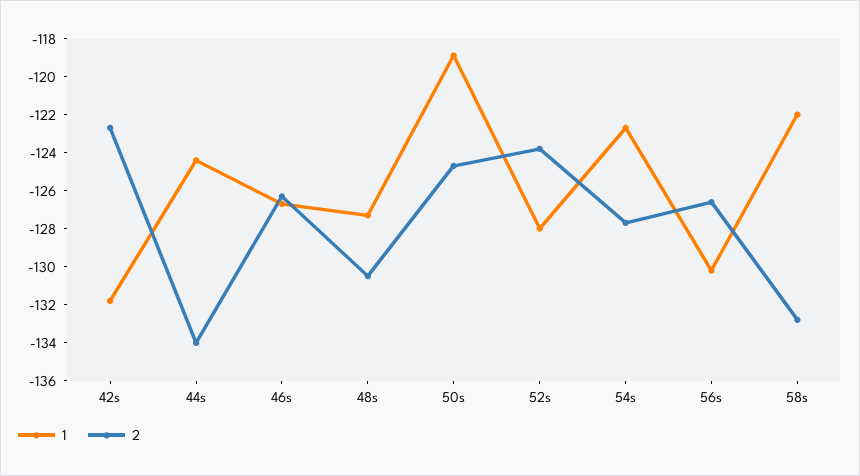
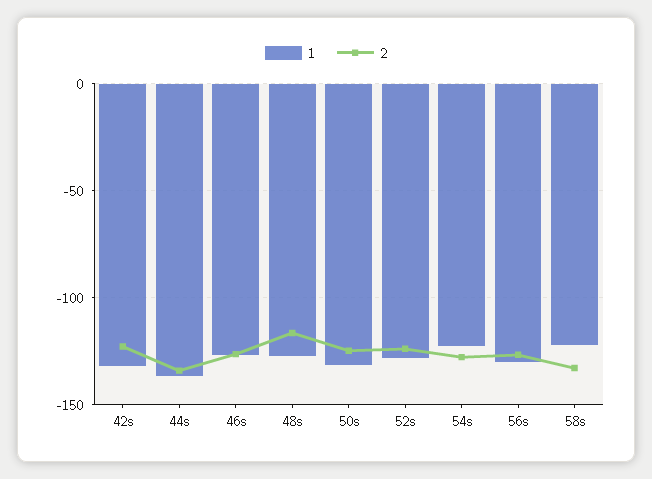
1, 44s: -124.5 -> -135
2, 48s: -130.5 -> -115
1, 50s: -119 -> -130

